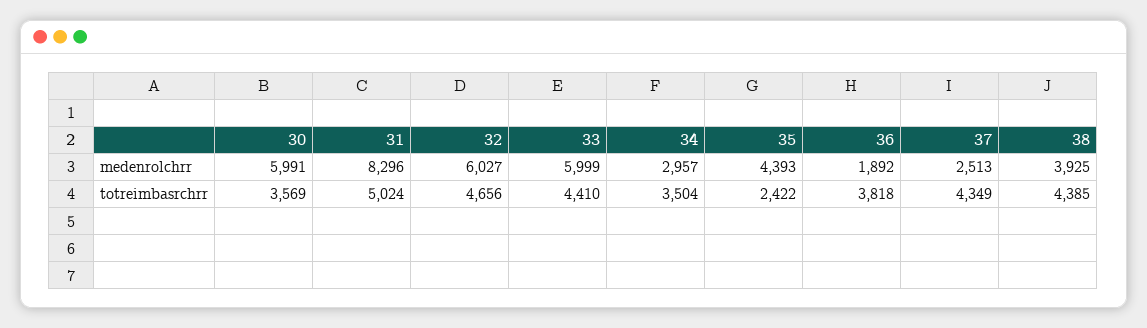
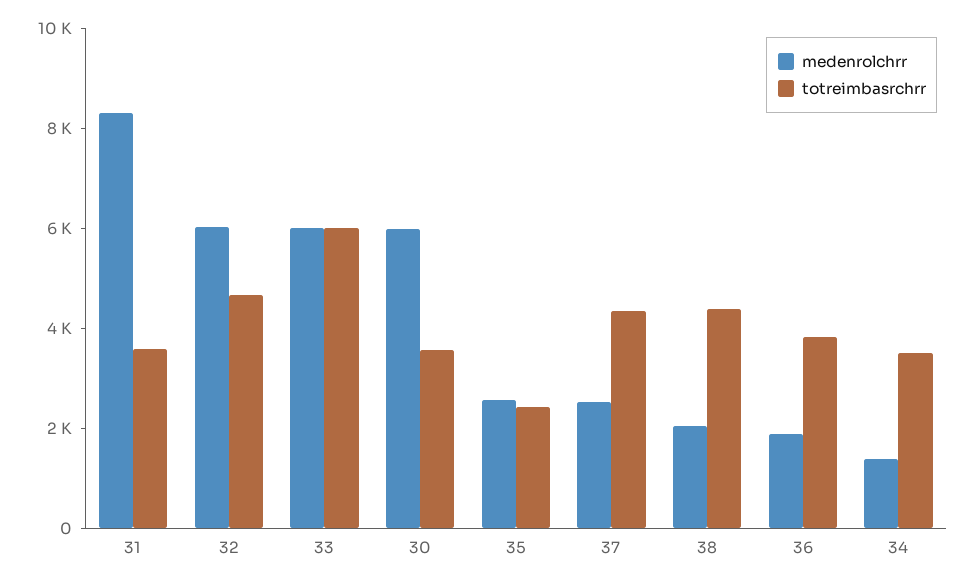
medenrolchrr, 34: 2957 -> 1500
medenrolchrr, 35: 4393 -> 2500
medenrolchrr, 38: 3925 -> 2000
totreimbasrchrr, 31: 5024 -> 3500
totreimbasrchrr, 33: 4410 -> 6000

